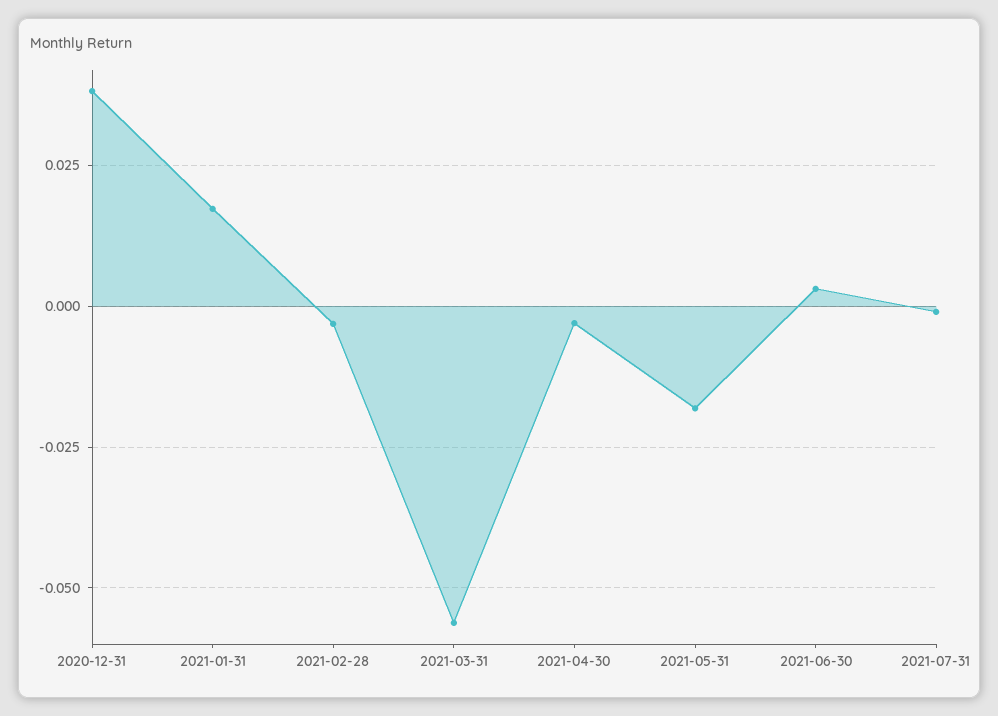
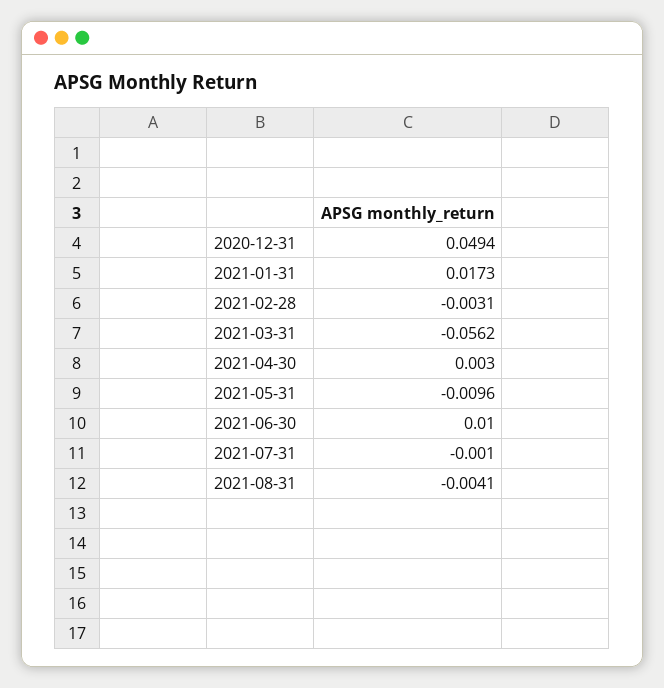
2020-12-31: 0.0375 -> 0.0494
2021-04-30: -0.0025 -> 0.003
2021-05-31: -0.0175 -> -0.0096
2021-06-30: 0.0025 -> 0.01
2021-08-31: none -> -0.0041

